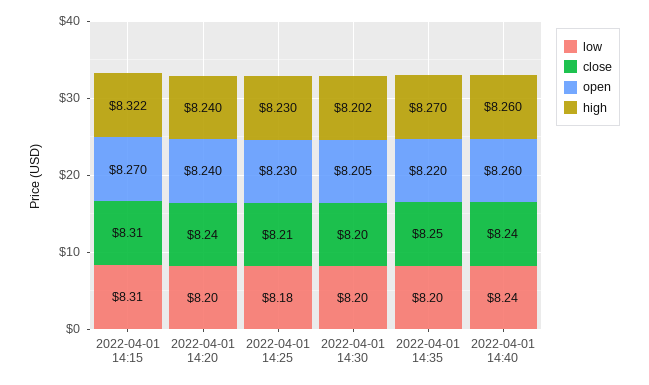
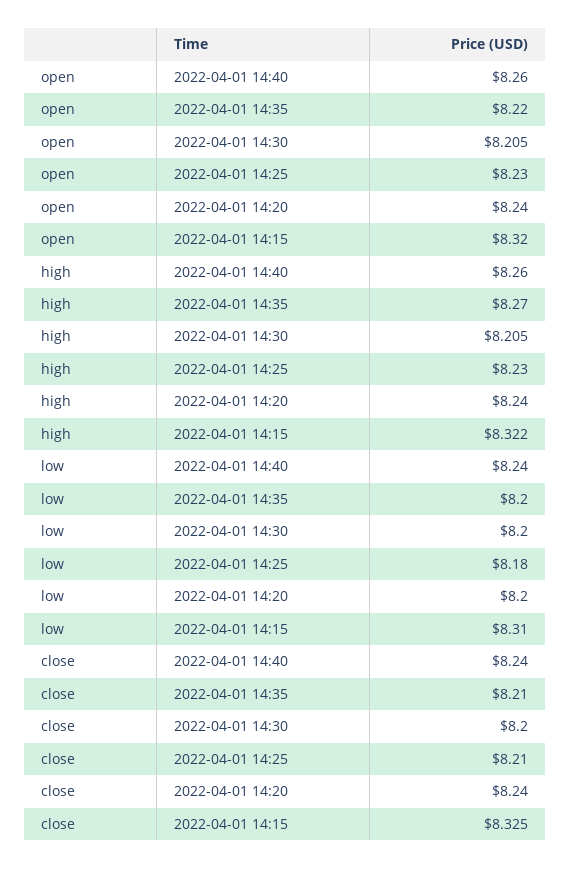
close, 2022-04-01 14:15: 8.31 -> 8.325
open, 2022-04-01 14:15: 8.27 -> 8.32
high, 2022-04-01 14:30: 8.202 -> 8.205
close, 2022-04-01 14:35: 8.25 -> 8.21

